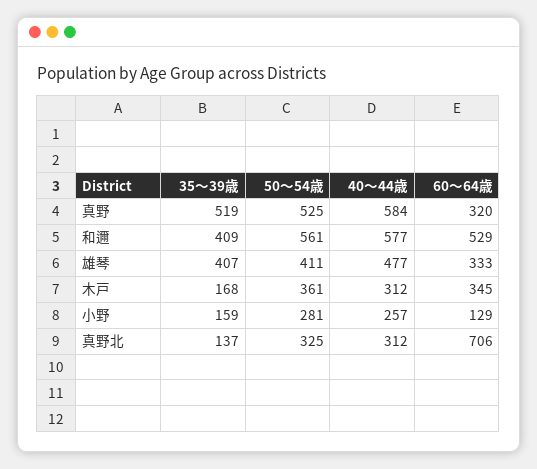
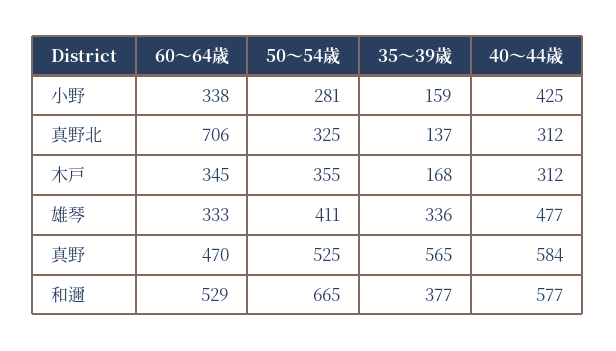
35～39歳, 真野: 519 -> 565
60～64歳, 真野: 320 -> 470
35～39歳, 和邇: 409 -> 377
50～54歳, 和邇: 561 -> 665
35～39歳, 雄琴: 407 -> 336
50～54歳, 木戸: 361 -> 355
40～44歳, 小野: 257 -> 425
60～64歳, 小野: 129 -> 338

